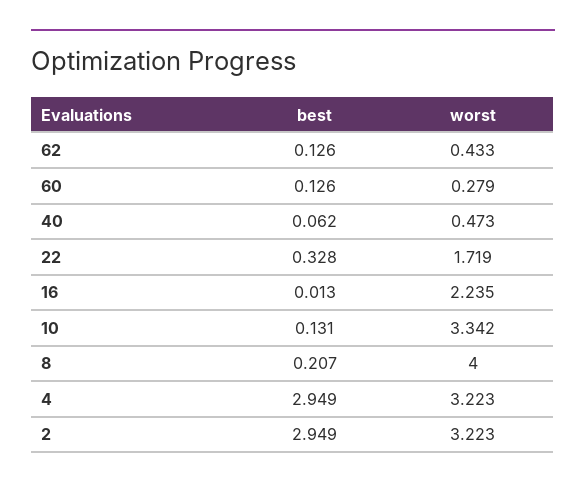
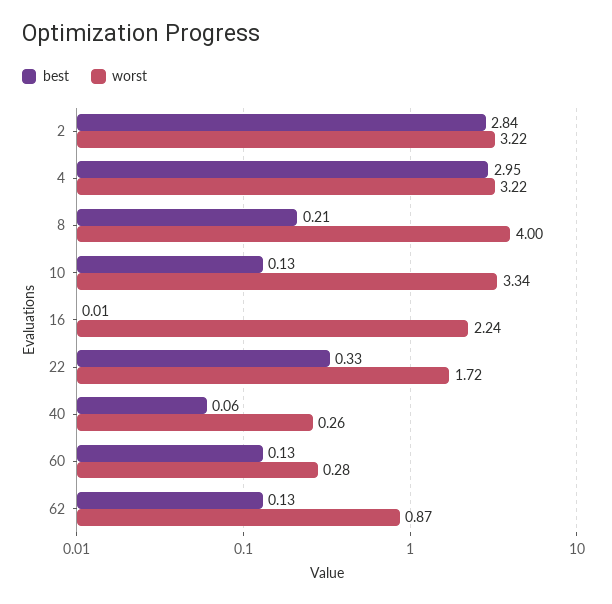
worst, 62: 0.433 -> 0.87
worst, 40: 0.473 -> 0.26
best, 2: 2.949 -> 2.84

